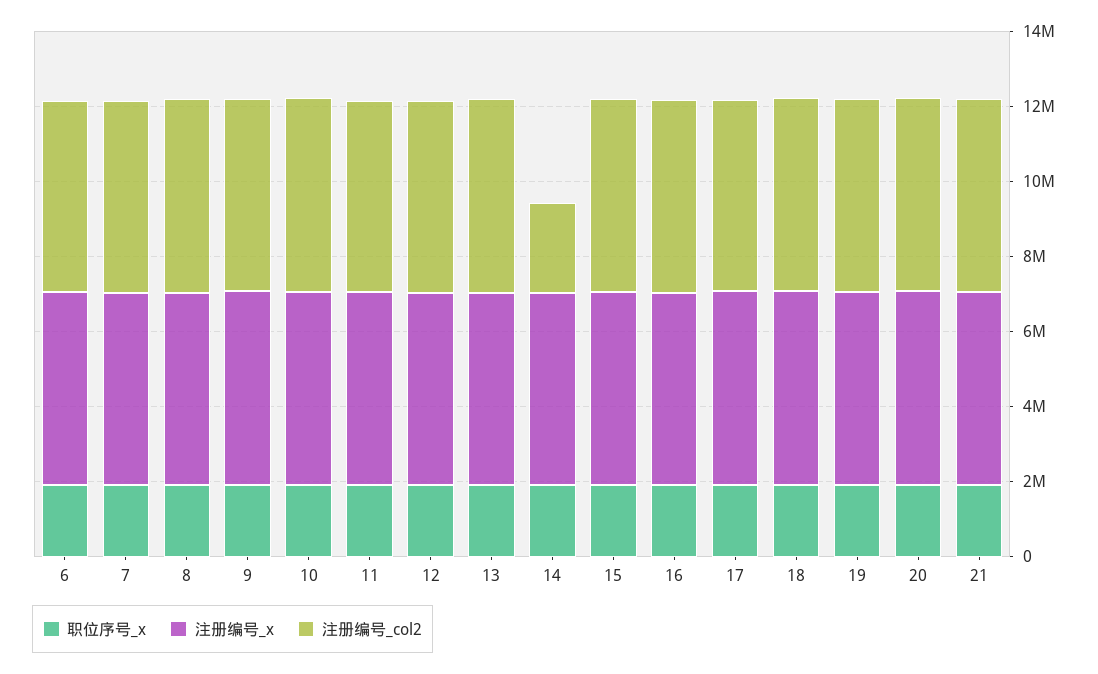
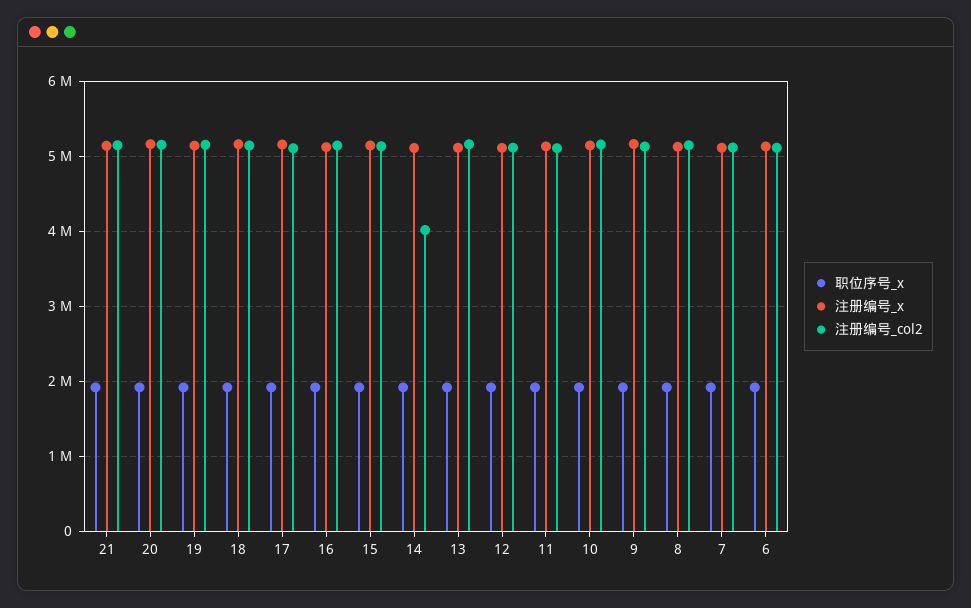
注册编号_col2, 14: 2500000 -> 4000000

